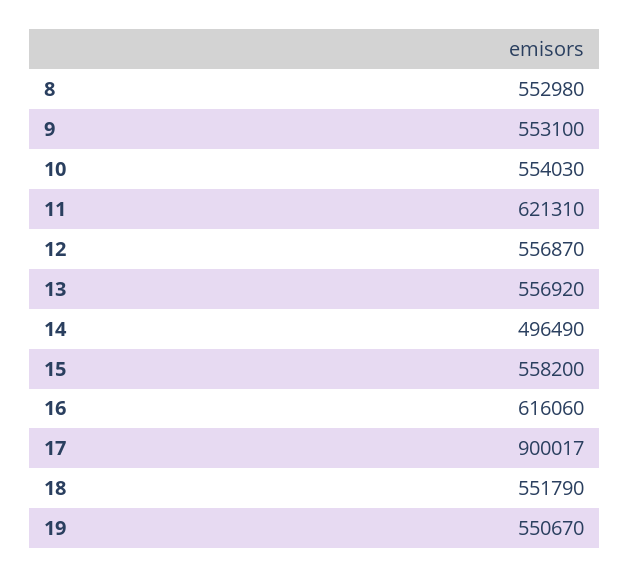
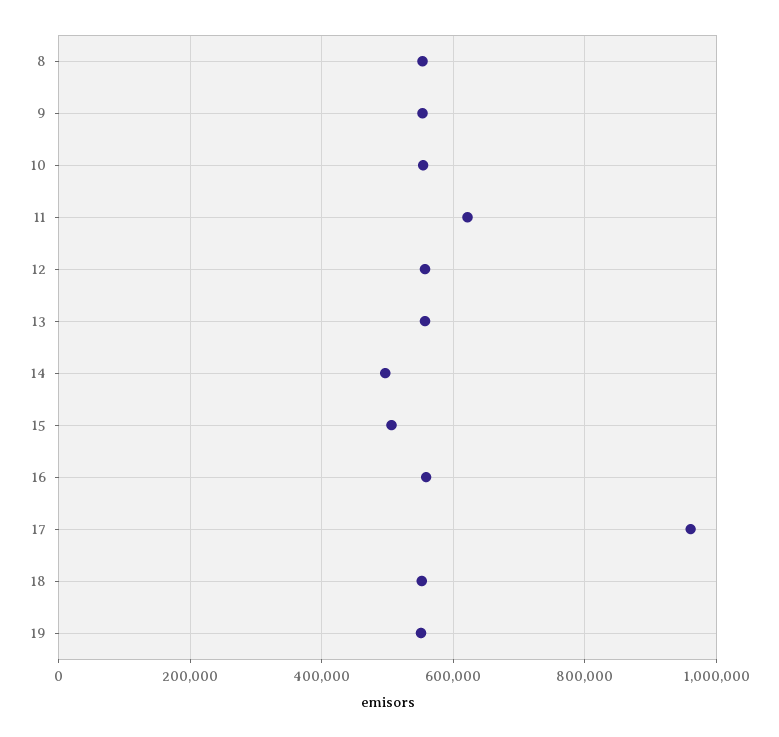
15: 558200 -> 500000
16: 616060 -> 560000
17: 900017 -> 960000

